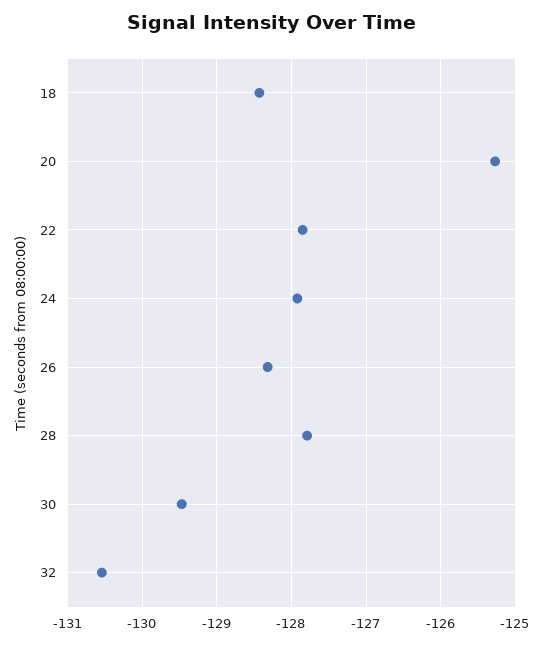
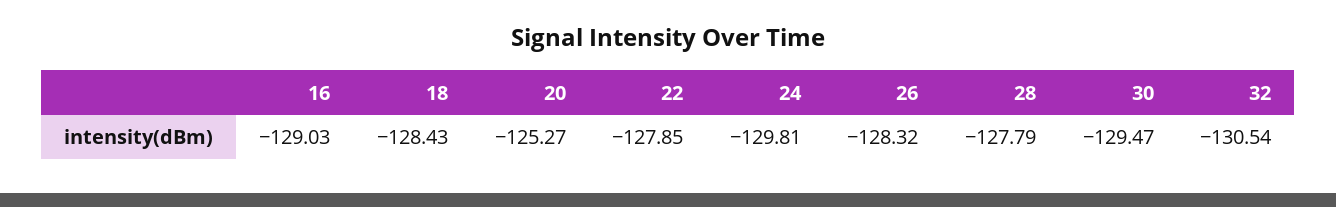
24: -127.9 -> -129.81
16: none -> -129.03

